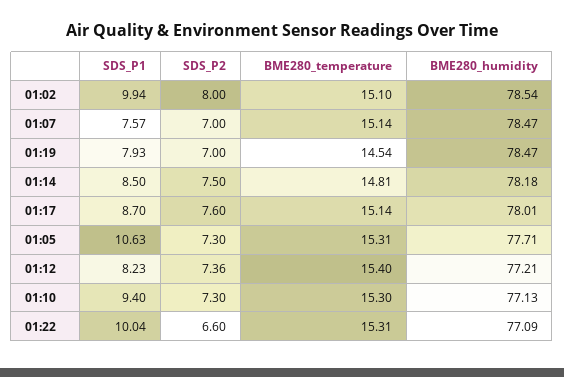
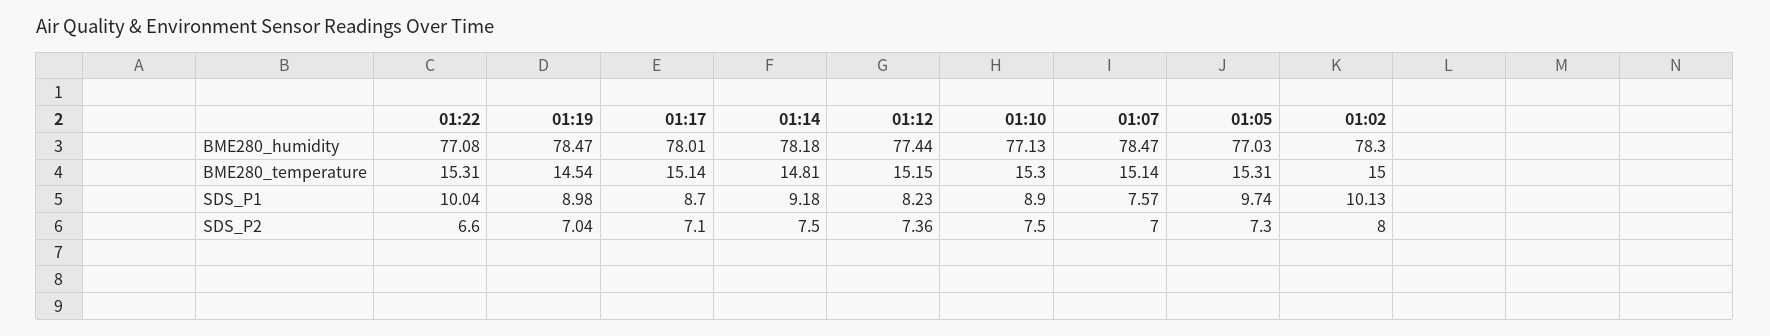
SDS_P1, 01:02: 9.94 -> 10.13
BME280_temperature, 01:02: 15.1 -> 15
BME280_humidity, 01:02: 78.54 -> 78.3
SDS_P1, 01:19: 7.93 -> 8.98
SDS_P2, 01:19: 7 -> 7.04
SDS_P1, 01:14: 8.5 -> 9.18
SDS_P2, 01:17: 7.6 -> 7.1
SDS_P1, 01:05: 10.63 -> 9.74
BME280_humidity, 01:05: 77.71 -> 77.03
BME280_temperature, 01:12: 15.4 -> 15.15
BME280_humidity, 01:12: 77.21 -> 77.44
SDS_P1, 01:10: 9.4 -> 8.9
SDS_P2, 01:10: 7.3 -> 7.5
BME280_humidity, 01:22: 77.09 -> 77.08

